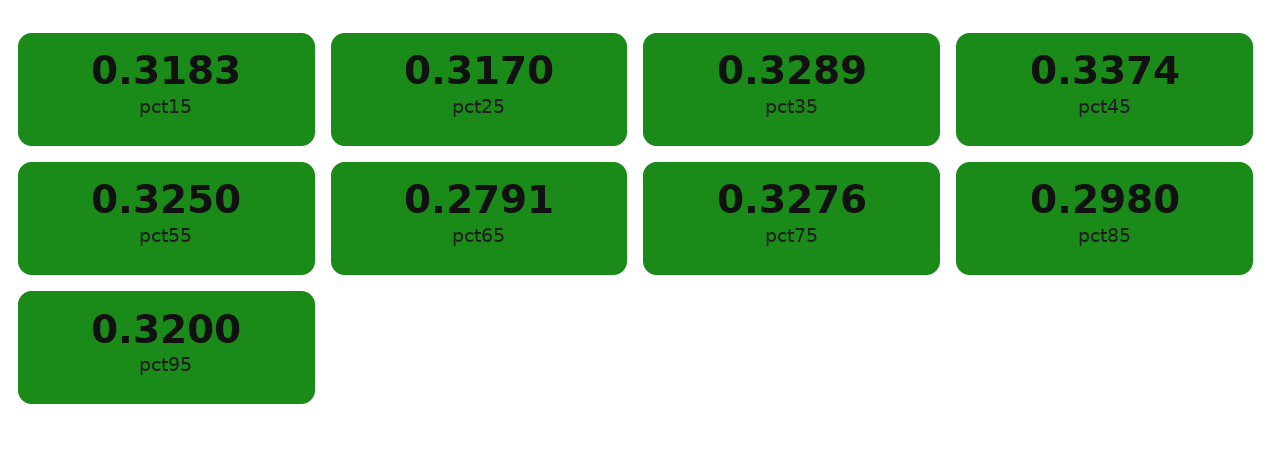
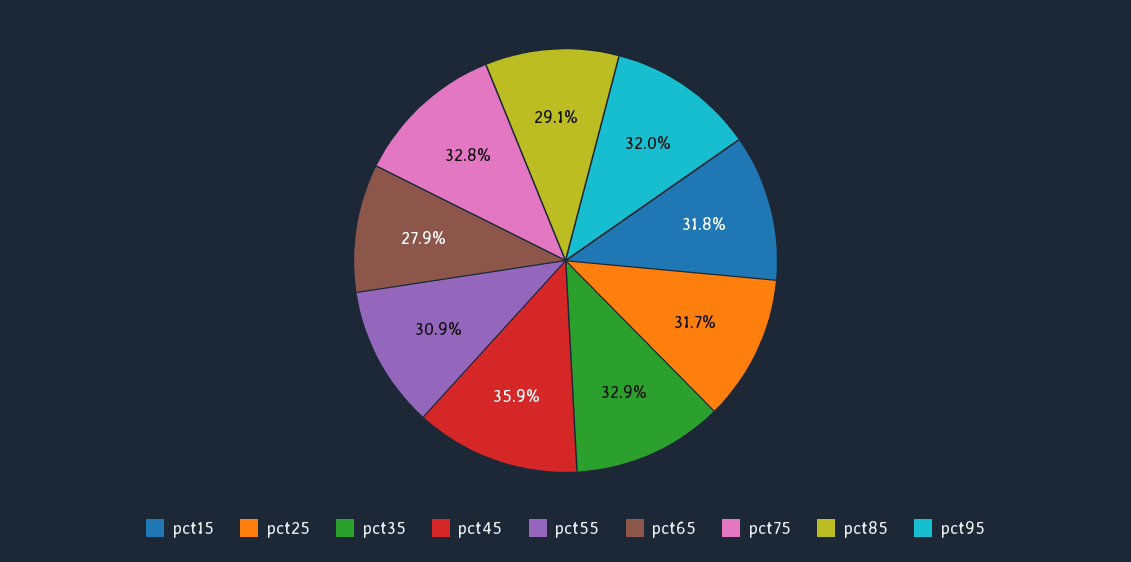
pct45: 0.3374 -> 0.359
pct55: 0.325 -> 0.309
pct85: 0.298 -> 0.291

